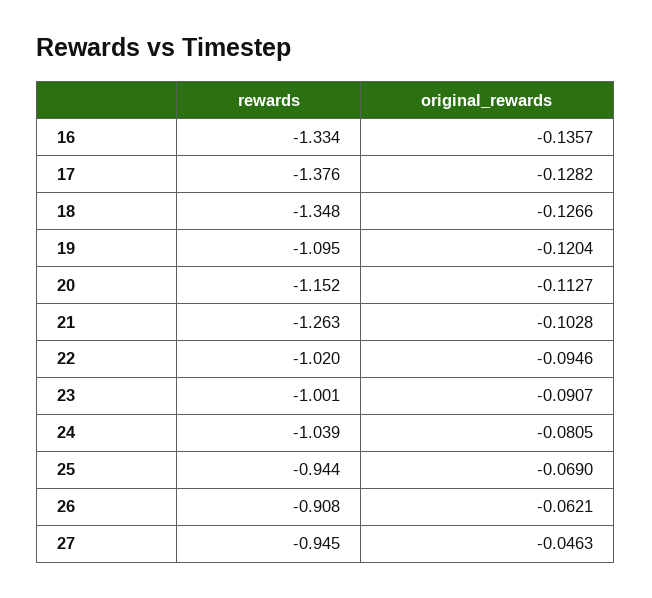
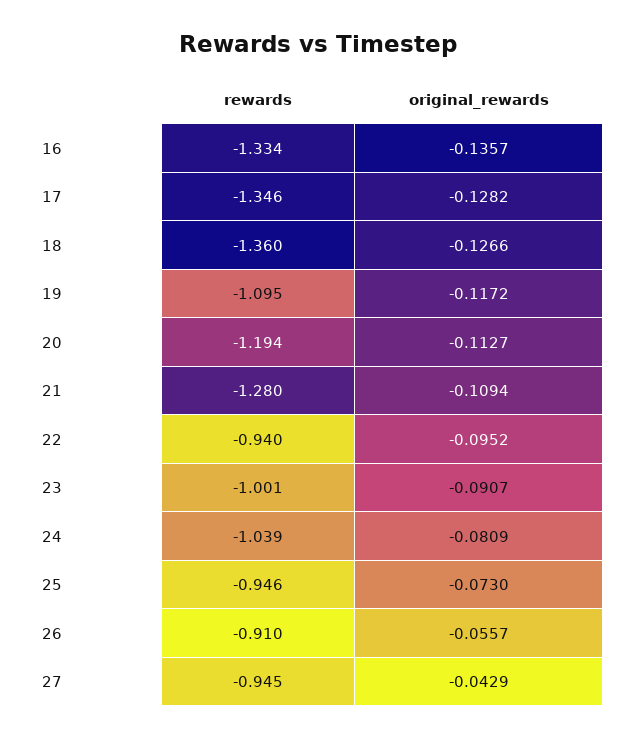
rewards, 17: -1.376 -> -1.346
rewards, 18: -1.348 -> -1.36
original_rewards, 19: -0.1204 -> -0.1172
rewards, 20: -1.152 -> -1.194
rewards, 21: -1.263 -> -1.28
original_rewards, 21: -0.1028 -> -0.1094
rewards, 22: -1.02 -> -0.94
original_rewards, 22: -0.0946 -> -0.0952
original_rewards, 24: -0.0805 -> -0.0809
rewards, 25: -0.944 -> -0.946
original_rewards, 25: -0.069 -> -0.073
rewards, 26: -0.908 -> -0.91
original_rewards, 26: -0.0621 -> -0.0557
original_rewards, 27: -0.0463 -> -0.0429

